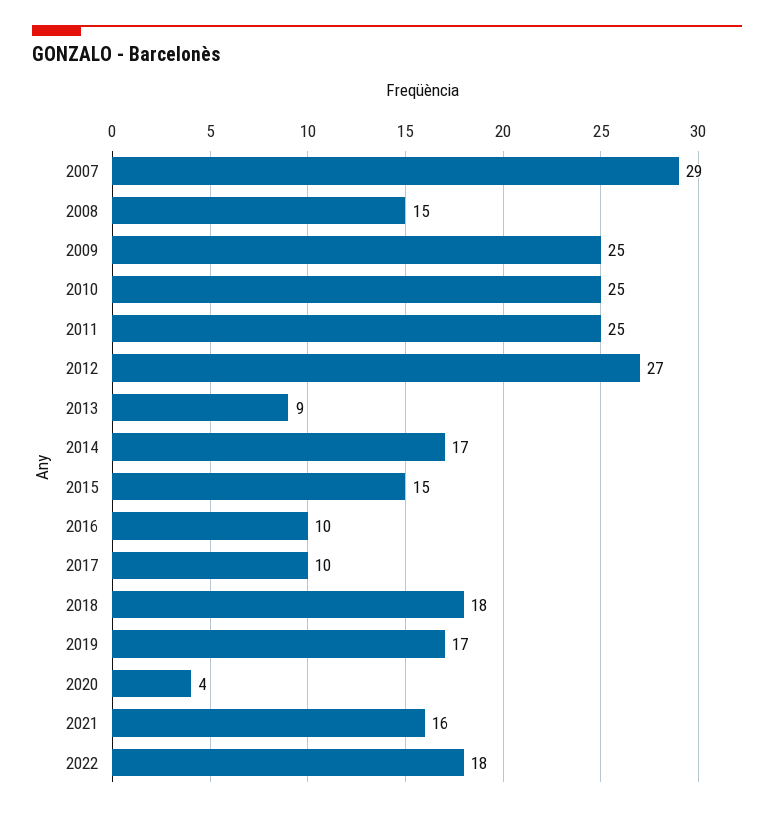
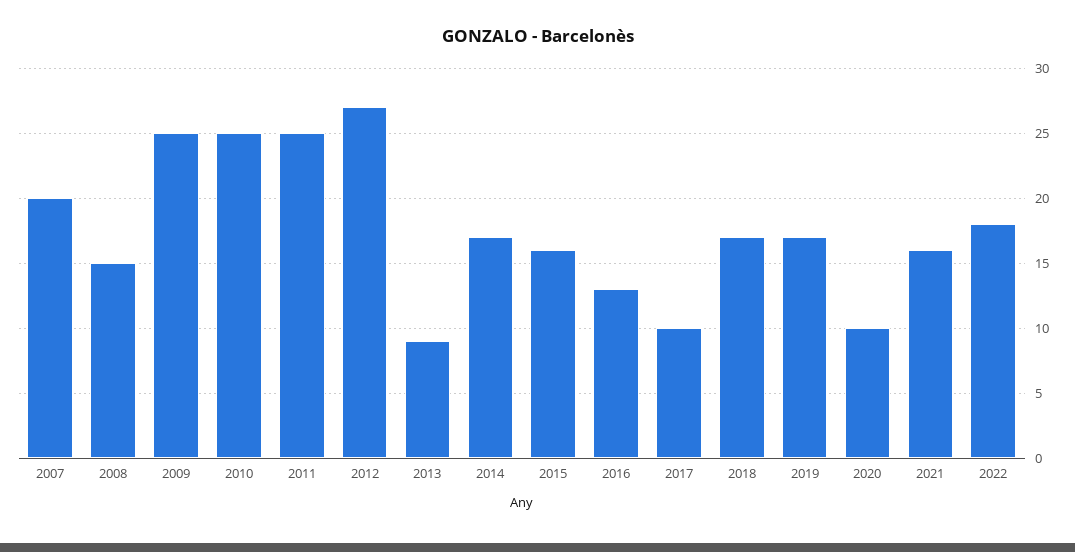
2007: 29 -> 20
2015: 15 -> 16
2016: 10 -> 13
2018: 18 -> 17
2020: 4 -> 10

